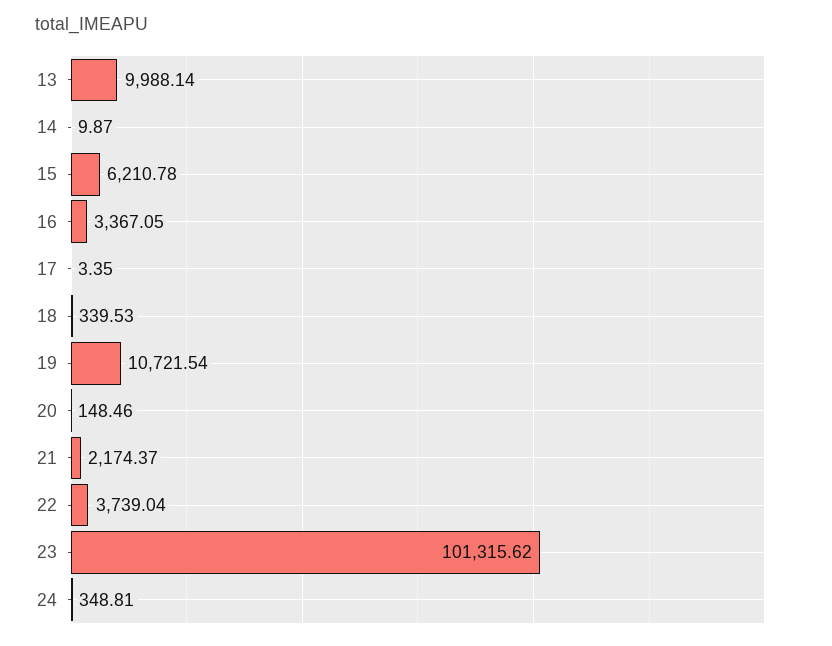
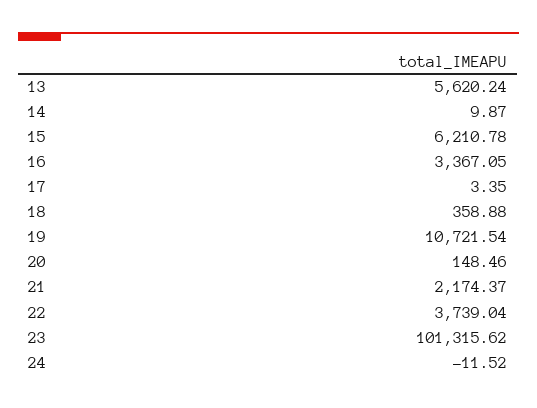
13: 9988.14 -> 5620.24
18: 339.53 -> 358.88
24: 348.81 -> -11.52

